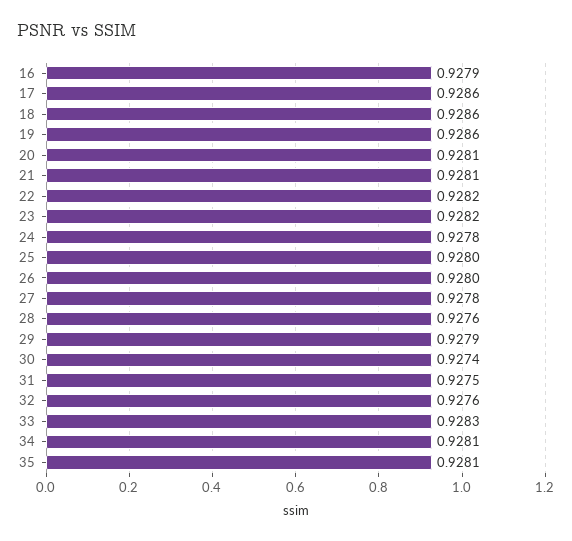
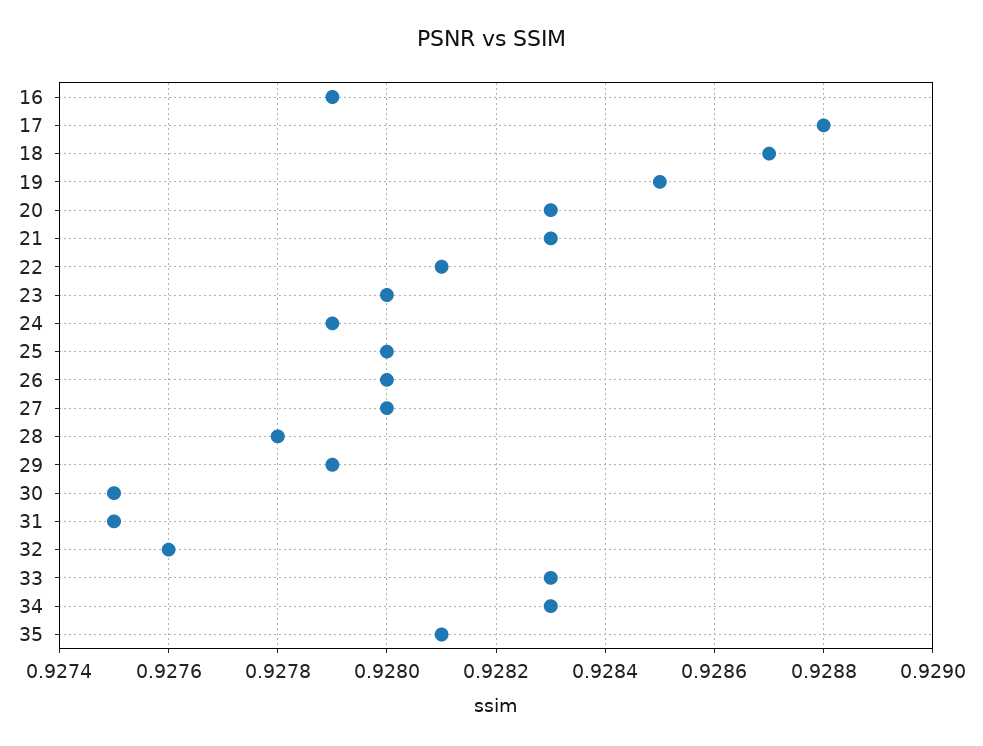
17: 0.9286 -> 0.9288
18: 0.9286 -> 0.9287
19: 0.9286 -> 0.9285
20: 0.9281 -> 0.9283
21: 0.9281 -> 0.9283
22: 0.9282 -> 0.9281
23: 0.9282 -> 0.928
24: 0.9278 -> 0.9279
27: 0.9278 -> 0.928
28: 0.9276 -> 0.9278
30: 0.9274 -> 0.9275
34: 0.9281 -> 0.9283

